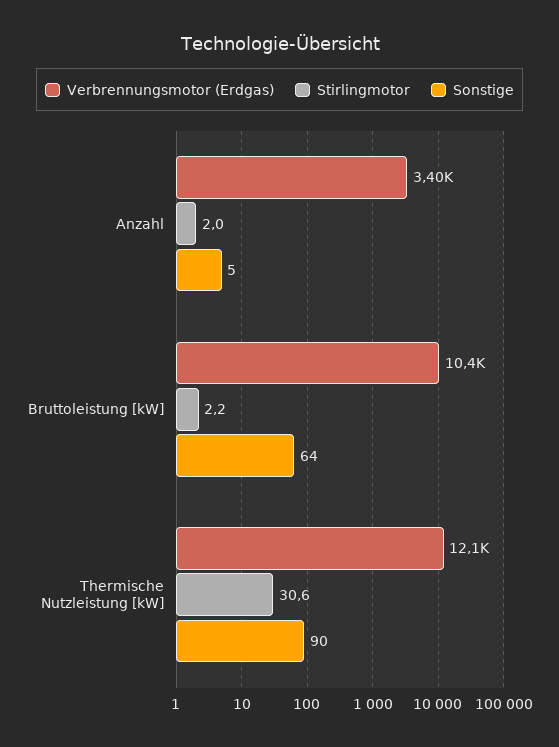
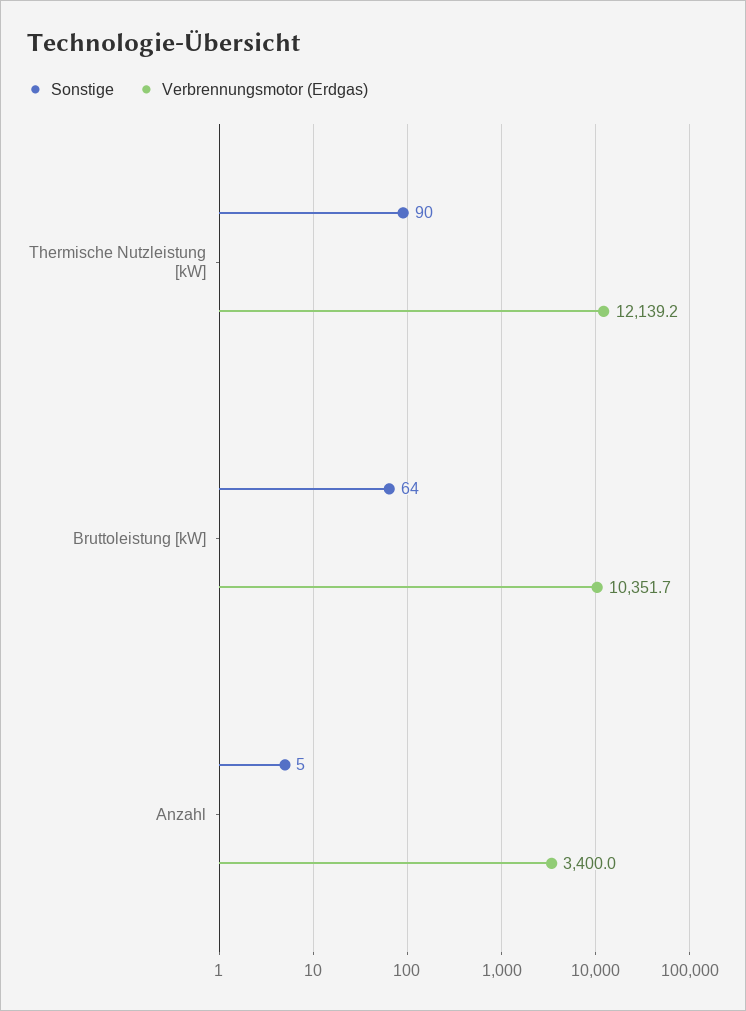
Stirlingmotor, Anzahl: 2 -> none
Stirlingmotor, Bruttoleistung [kW]: 2.2 -> none
Stirlingmotor, Thermische Nutzleistung [kW]: 30.6 -> none

